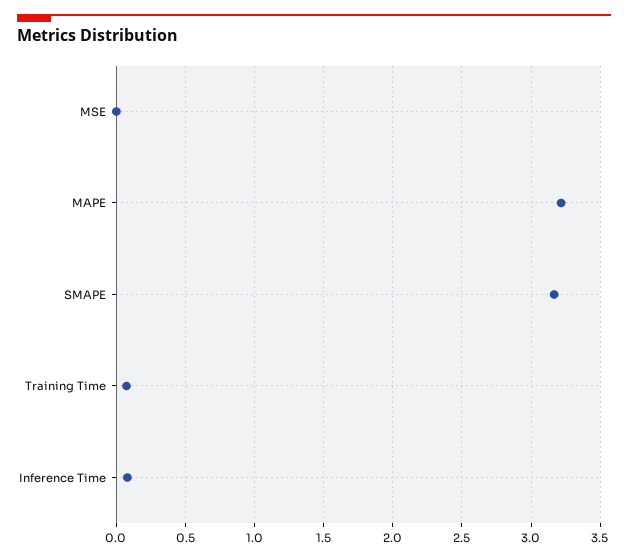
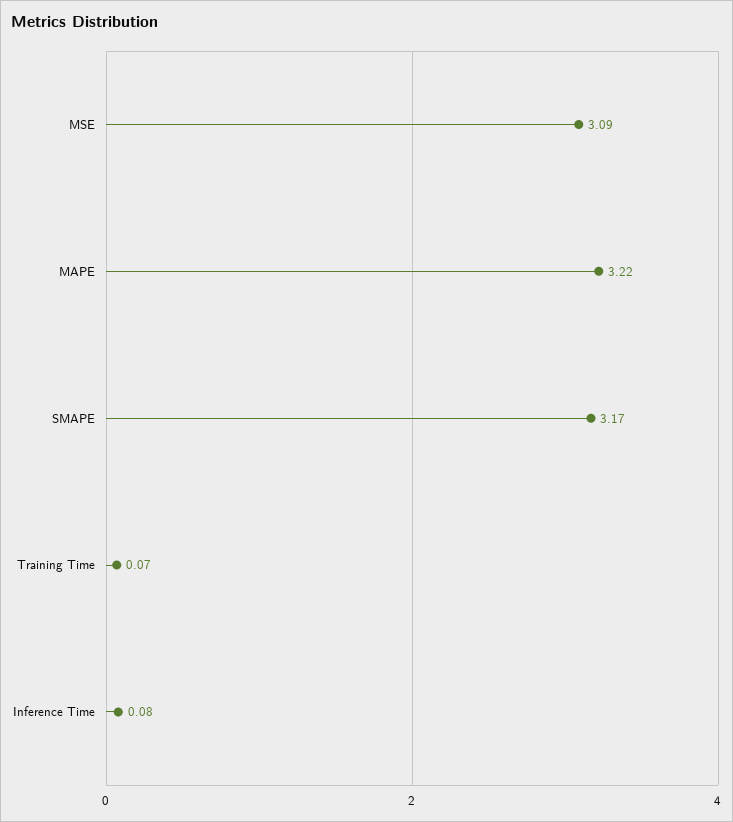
MSE: 0 -> 3.09

